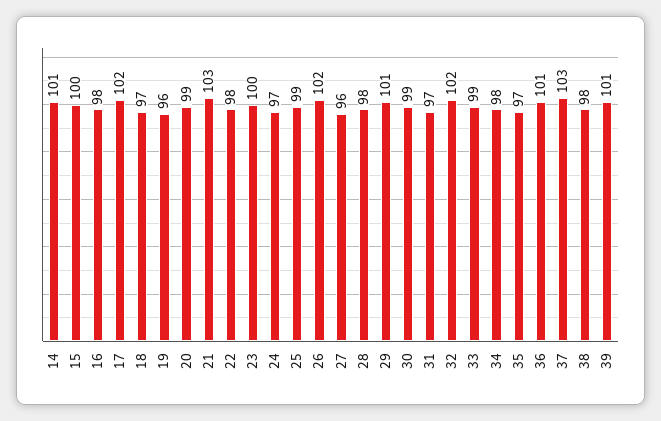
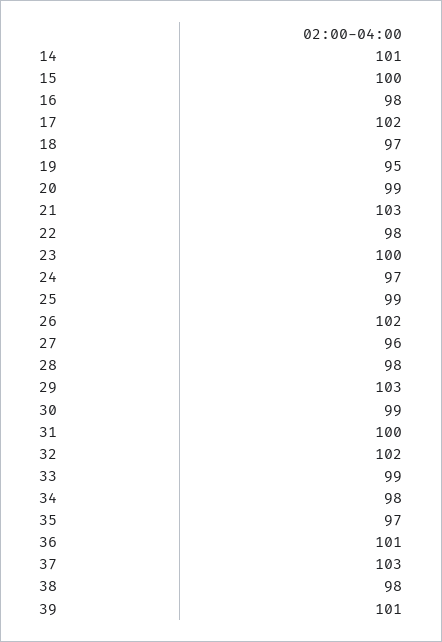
19: 96 -> 95
29: 101 -> 103
31: 97 -> 100

